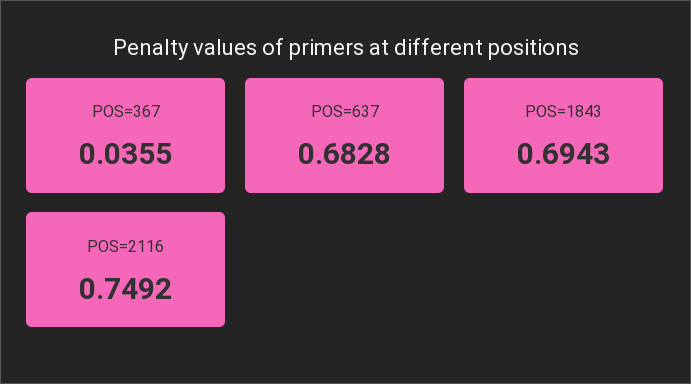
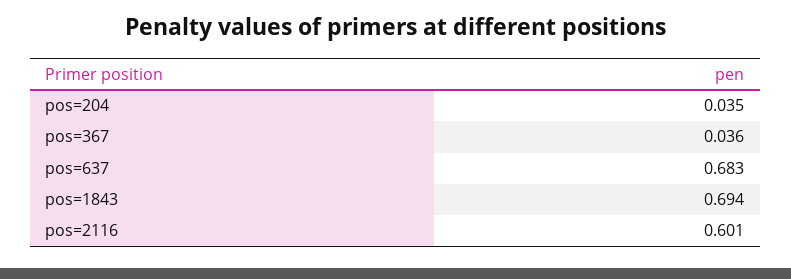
POS=2116: 0.7492 -> 0.601
pos=204: none -> 0.035

